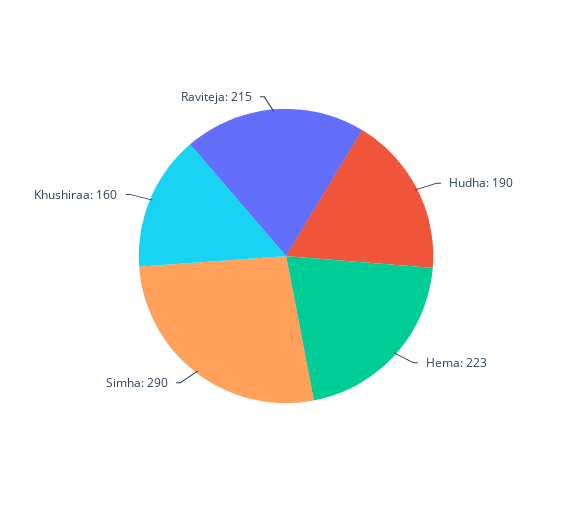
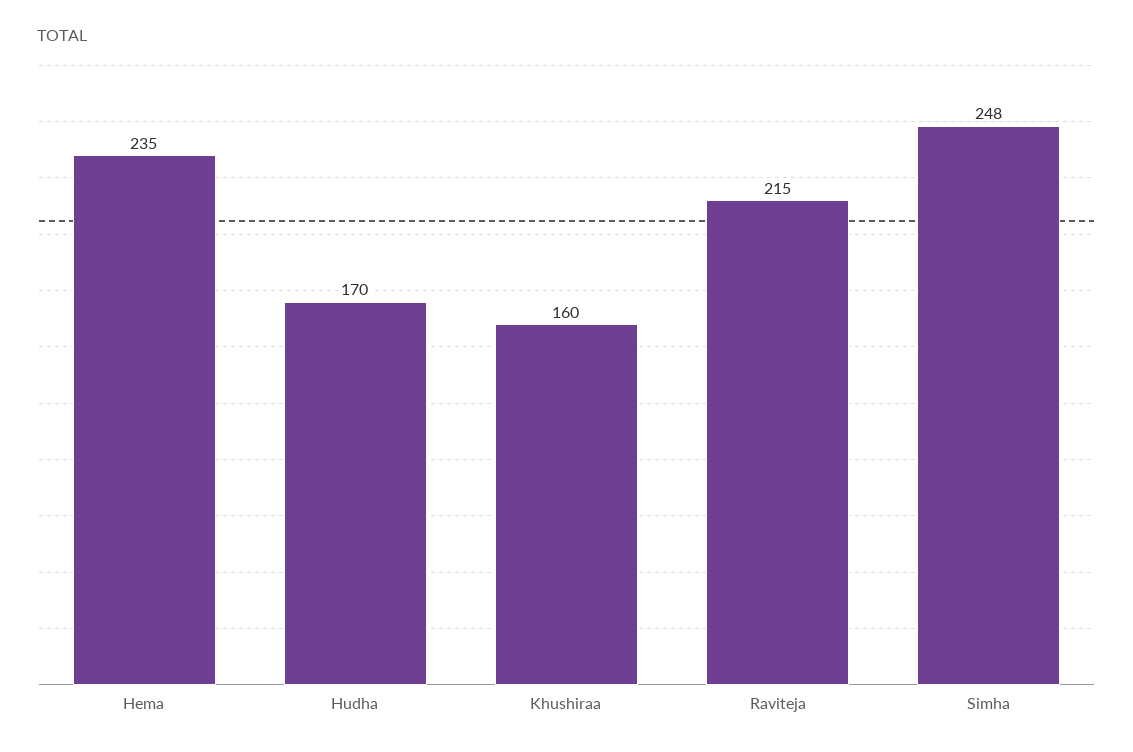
Hudha: 190 -> 170
Hema: 223 -> 235
Simha: 290 -> 248

